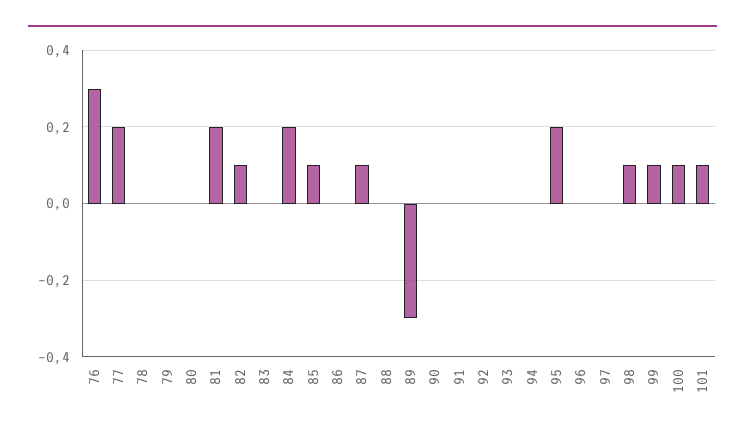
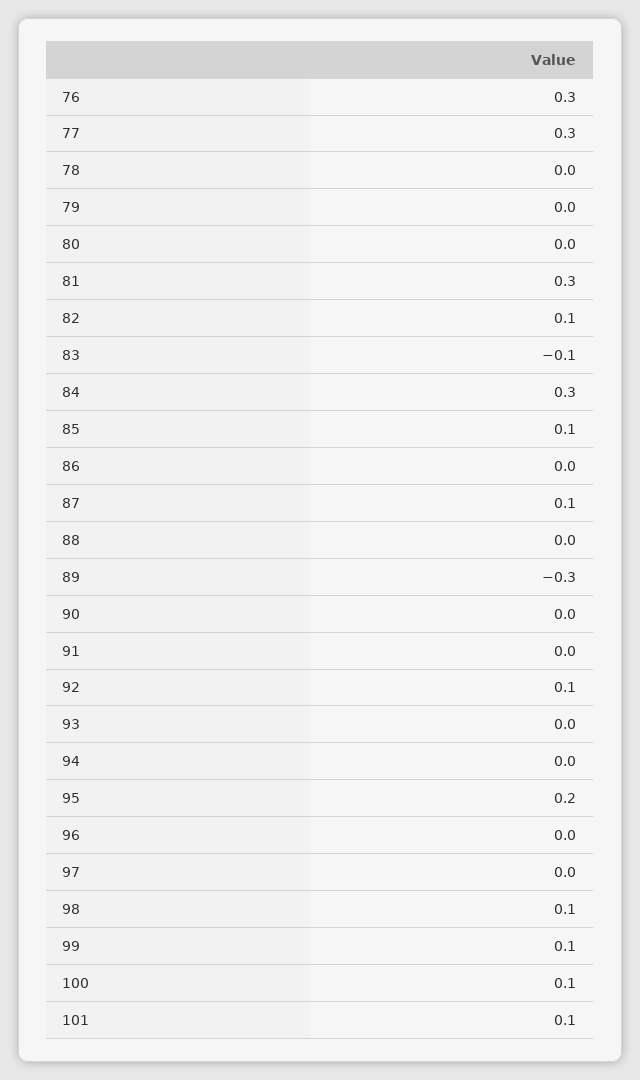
77: 0.2 -> 0.3
81: 0.2 -> 0.3
83: 0 -> -0.1
84: 0.2 -> 0.3
92: 0 -> 0.1

